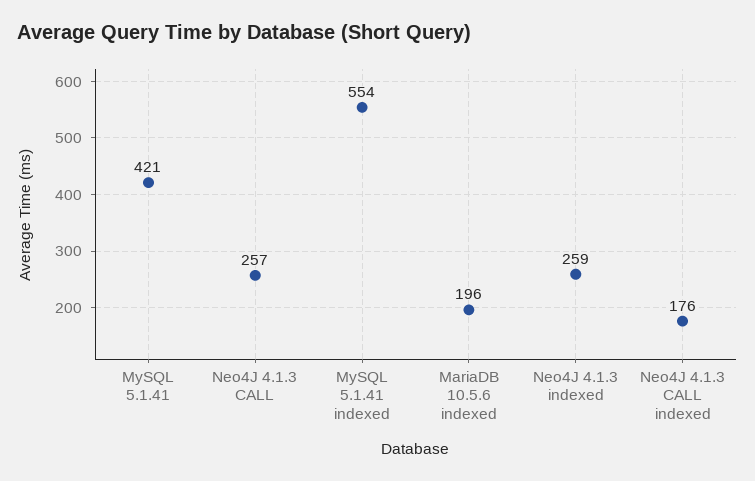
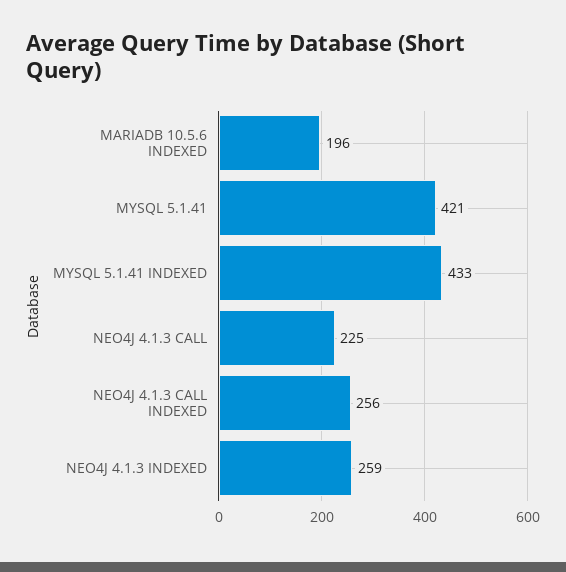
Neo4J 4.1.3 CALL: 257 -> 225
MySQL 5.1.41 indexed: 554 -> 433
Neo4J 4.1.3 CALL indexed: 176 -> 256

